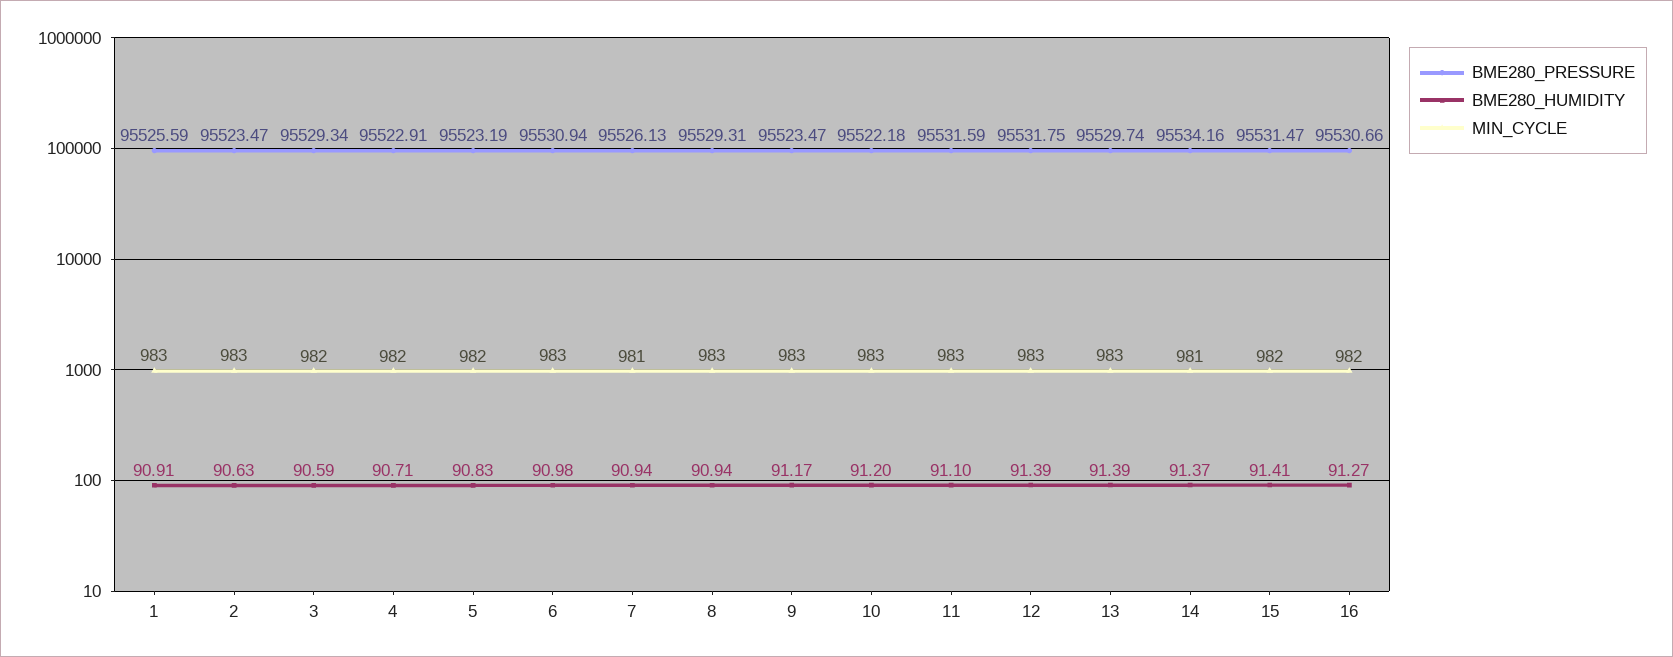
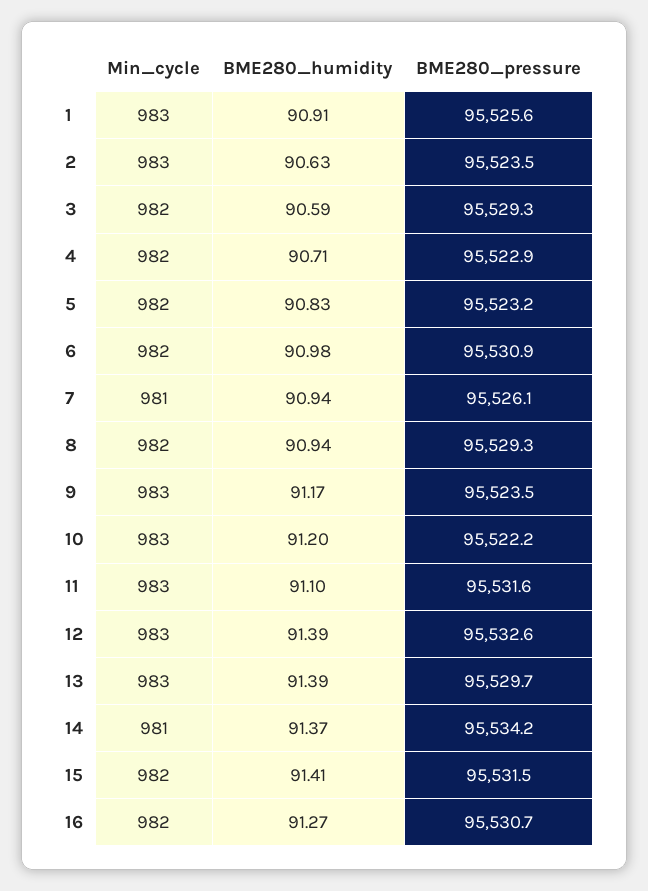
MIN_CYCLE, 6: 983 -> 982
MIN_CYCLE, 8: 983 -> 982
BME280_PRESSURE, 12: 95531.75 -> 95532.6

